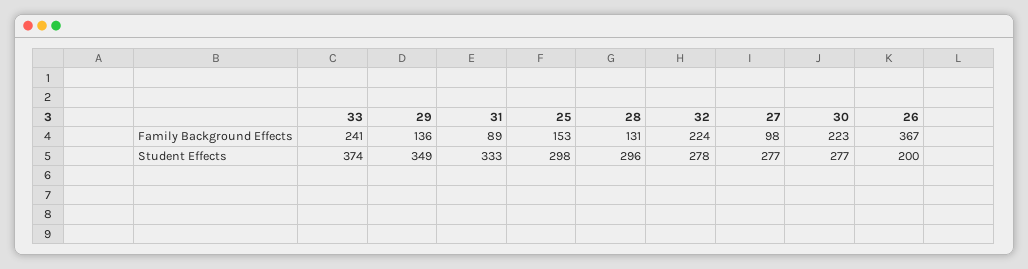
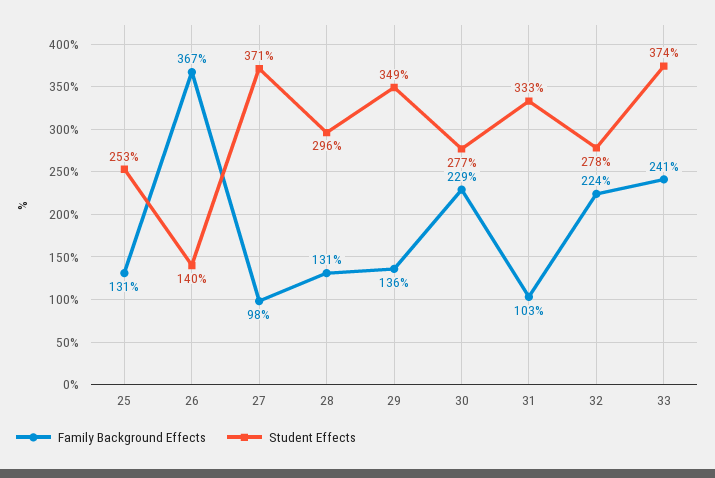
Family Background Effects, 31: 89 -> 103
Family Background Effects, 25: 153 -> 131
Family Background Effects, 30: 223 -> 229
Student Effects, 25: 298 -> 253
Student Effects, 27: 277 -> 371
Student Effects, 26: 200 -> 140

